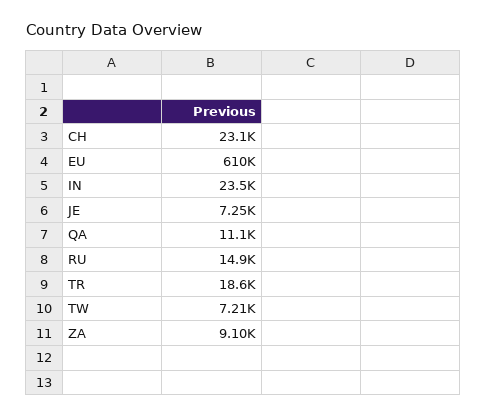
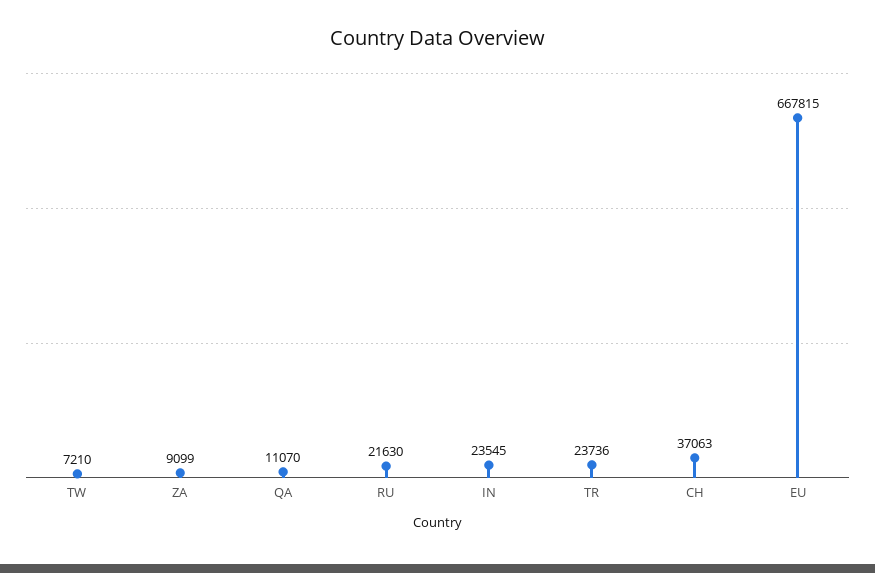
CH: 23100 -> 37063
EU: 610000 -> 667815
JE: 7250 -> none
RU: 14900 -> 21630
TR: 18600 -> 23736

